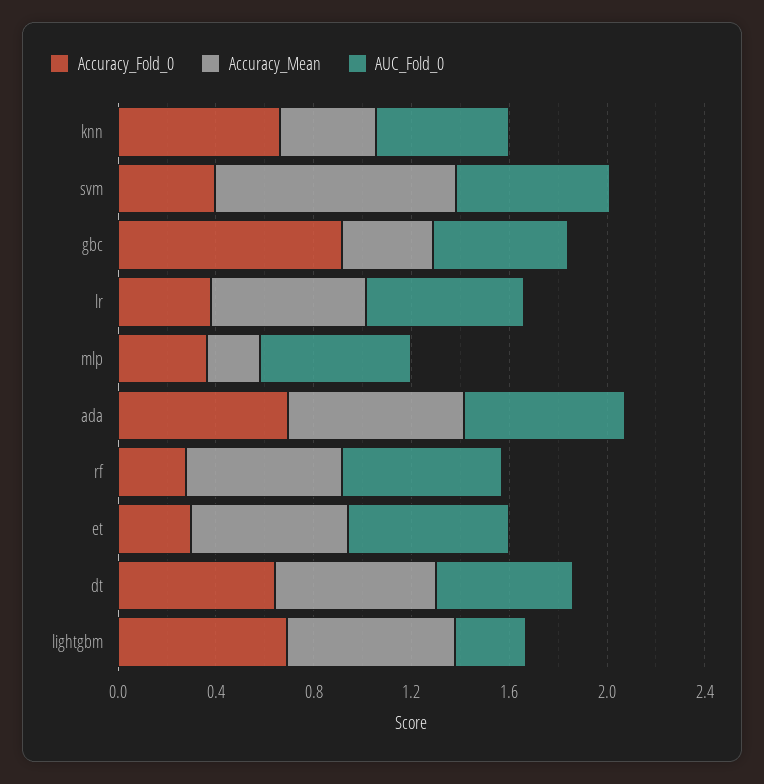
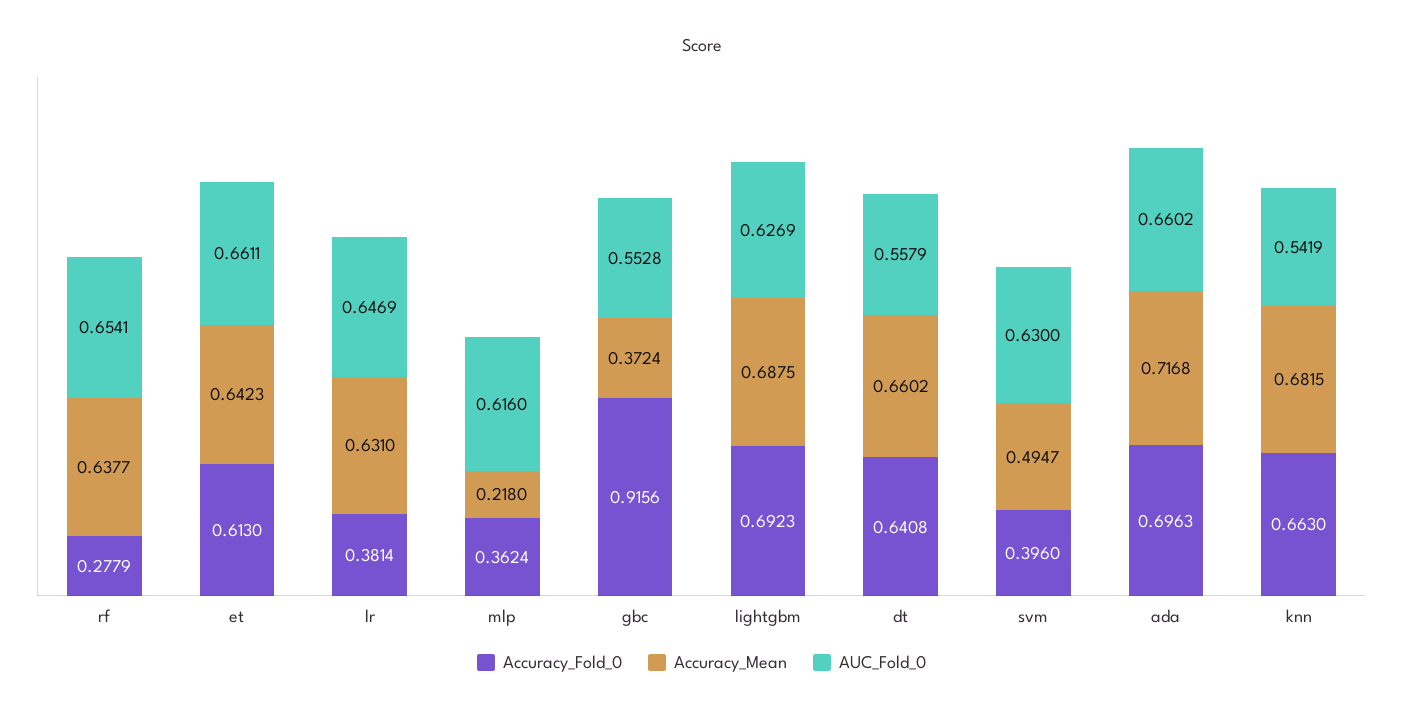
Accuracy_Mean, knn: 0.4 -> 0.6815
Accuracy_Mean, svm: 1 -> 0.4947
Accuracy_Fold_0, et: 0.3 -> 0.613
AUC_Fold_0, lightgbm: 0.3 -> 0.6269

